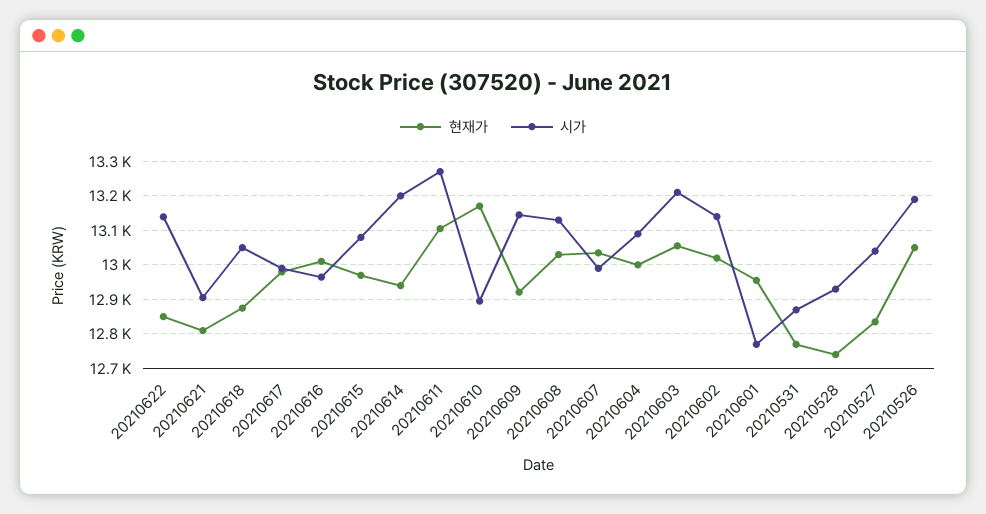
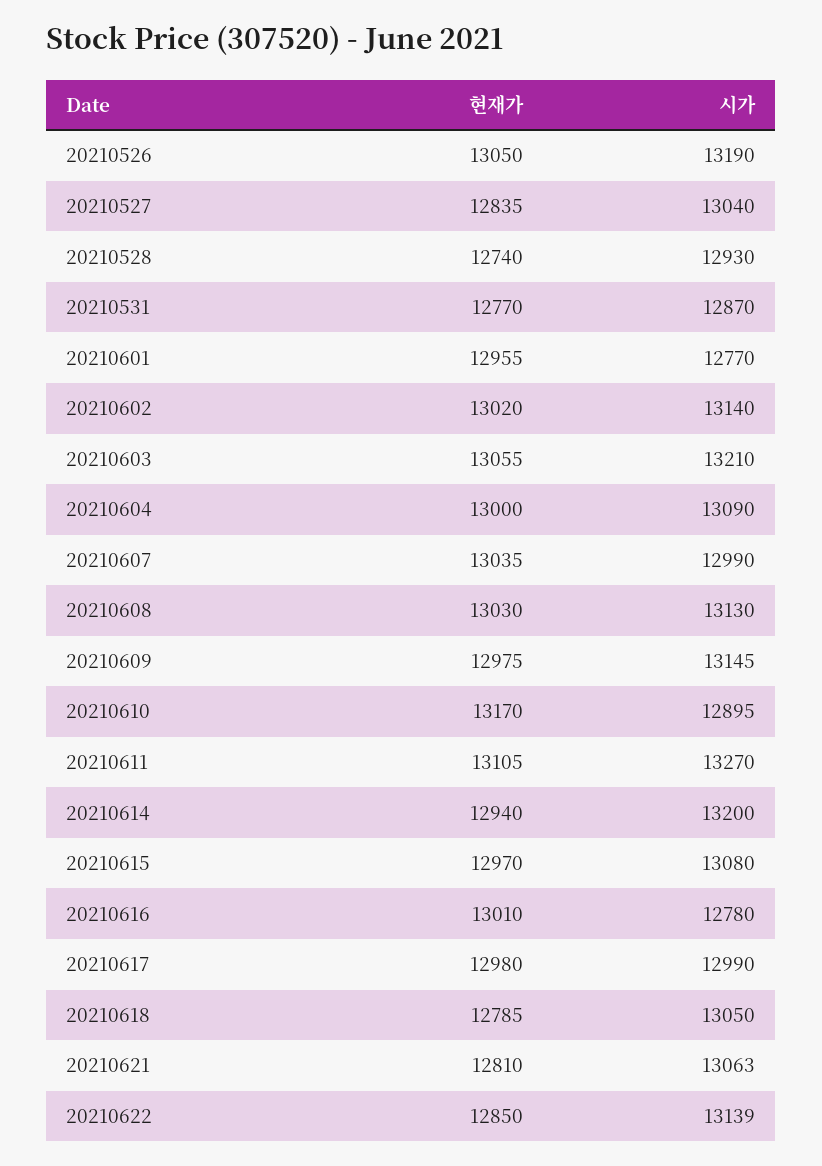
시가, 20210621: 12900 -> 13063
현재가, 20210618: 12880 -> 12785
시가, 20210616: 12960 -> 12780
현재가, 20210609: 12920 -> 12975

